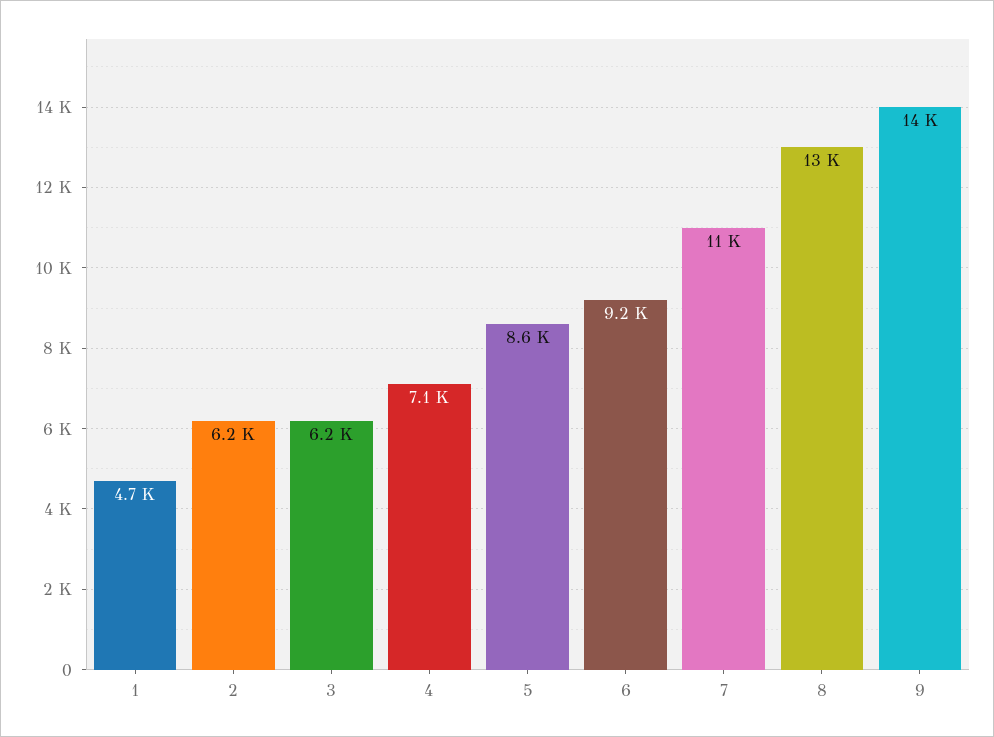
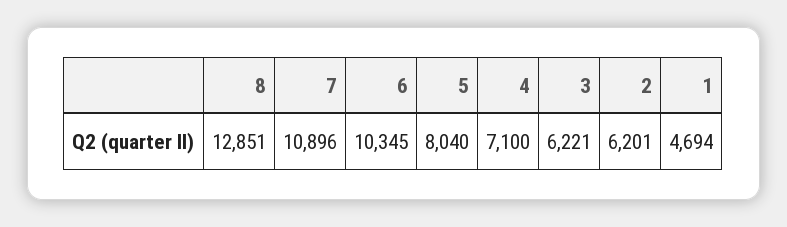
5: 8600 -> 8040
6: 9200 -> 10345
9: 14000 -> none

